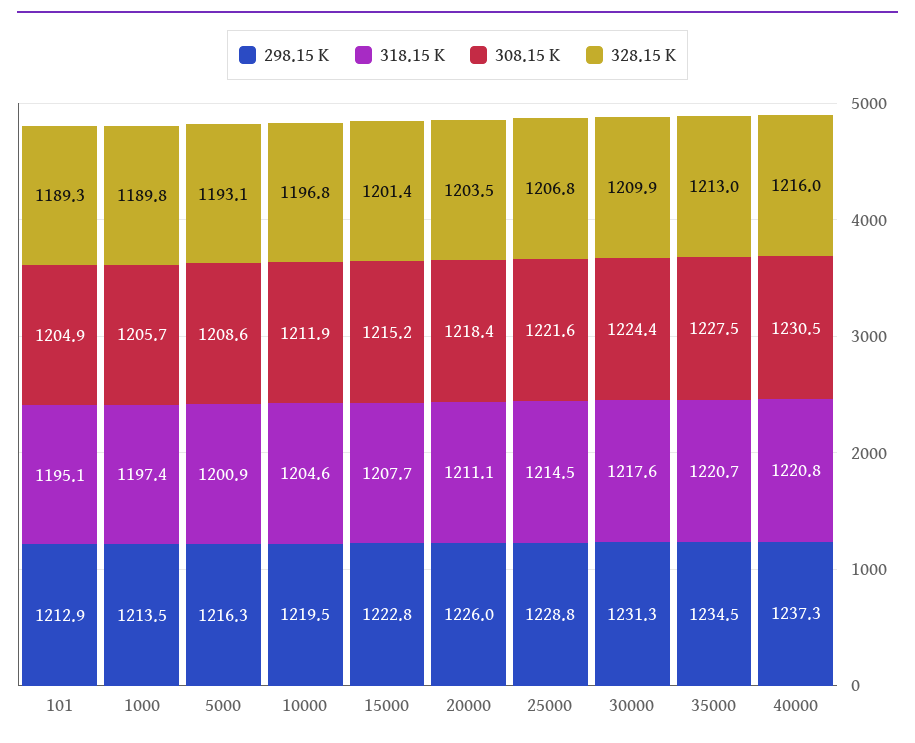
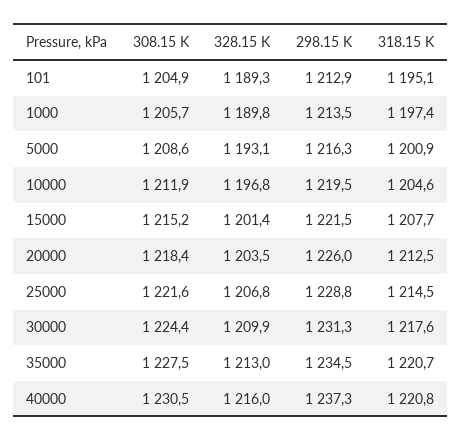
298.15 K, 15000: 1222.8 -> 1221.5
318.15 K, 20000: 1211.1 -> 1212.5

